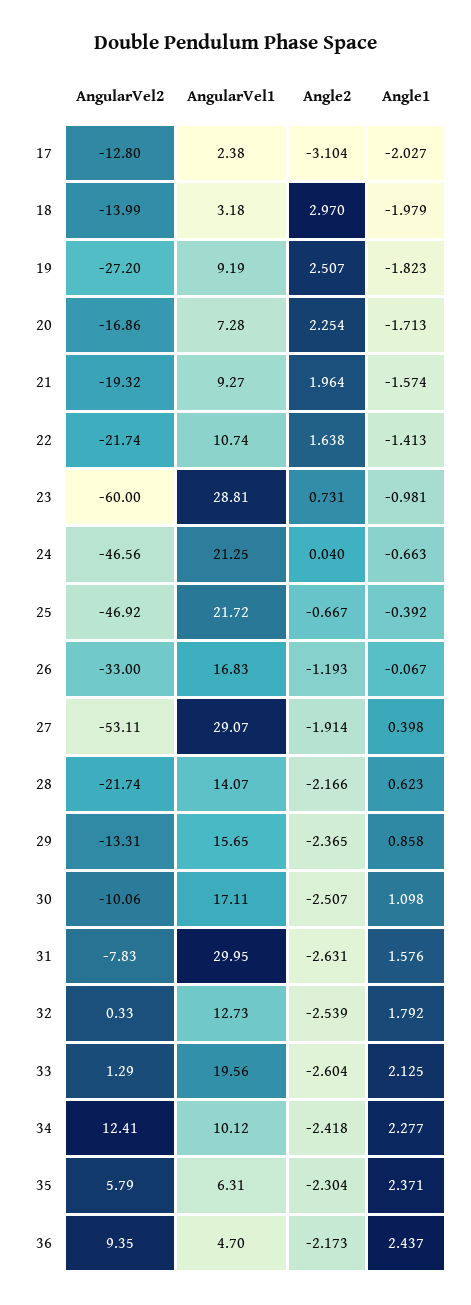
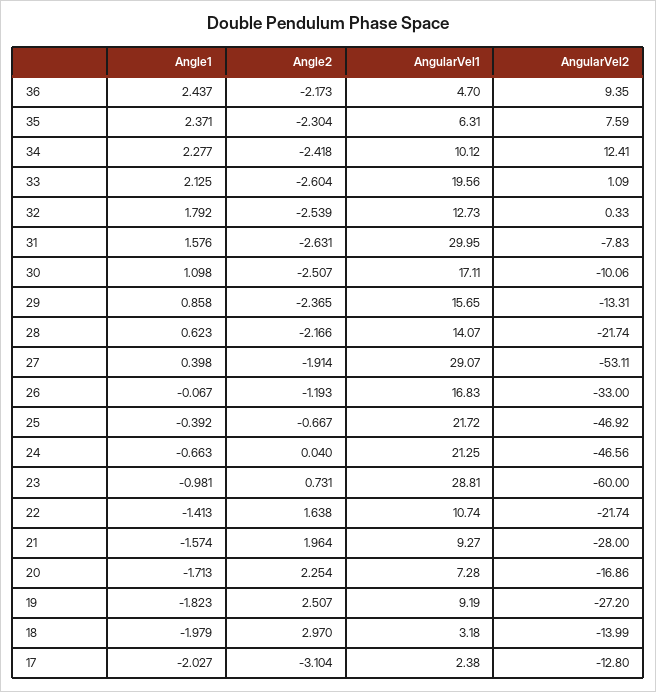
AngularVel2, 21: -19.32 -> -28
AngularVel2, 33: 1.29 -> 1.09
AngularVel2, 35: 5.79 -> 7.59

